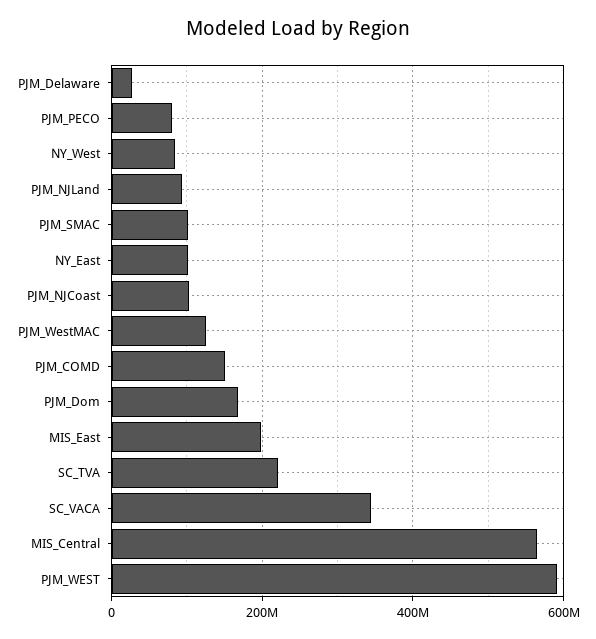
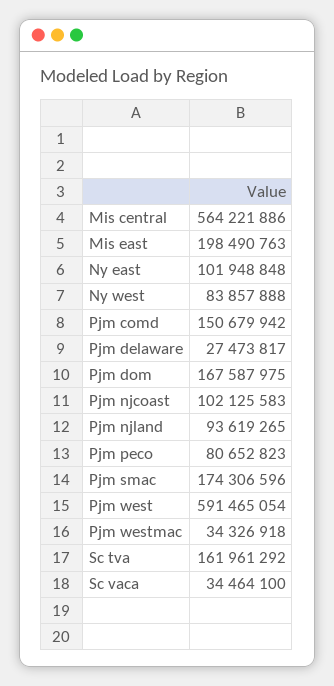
PJM_SMAC: 100000000 -> 174306596
PJM_WestMAC: 120000000 -> 34326918
SC_TVA: 220000000 -> 161961292
SC_VACA: 340000000 -> 34464100

